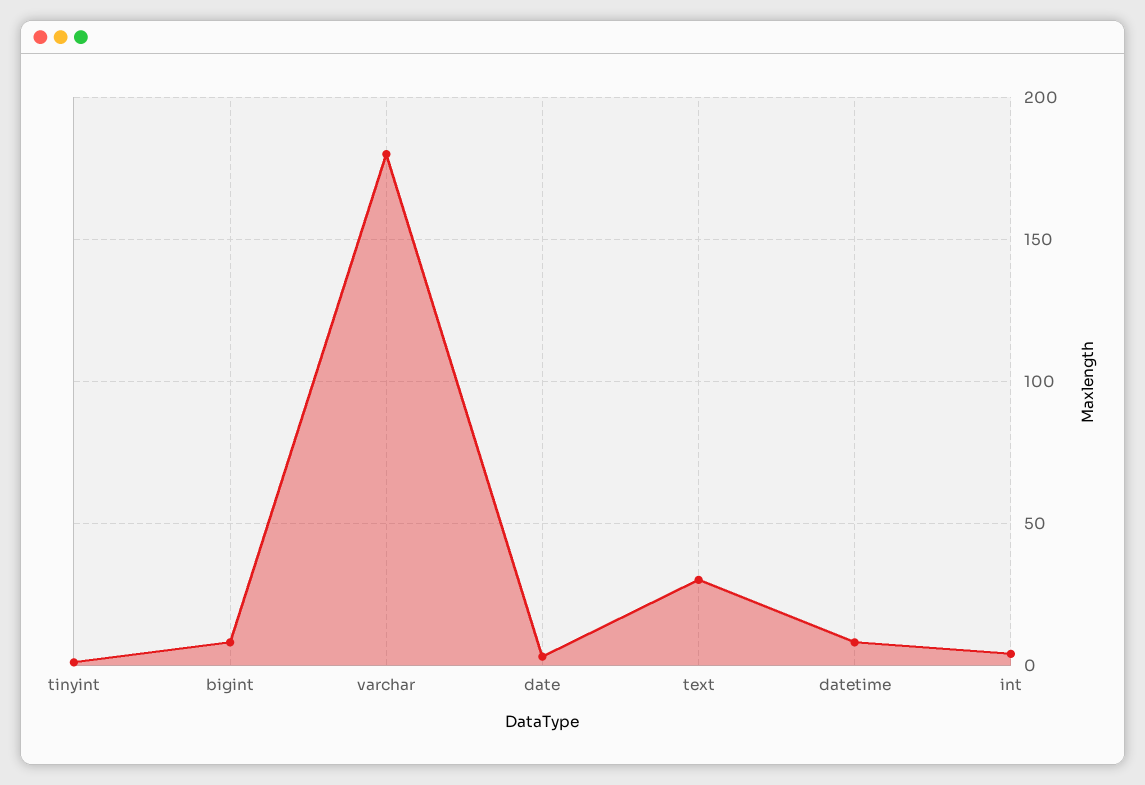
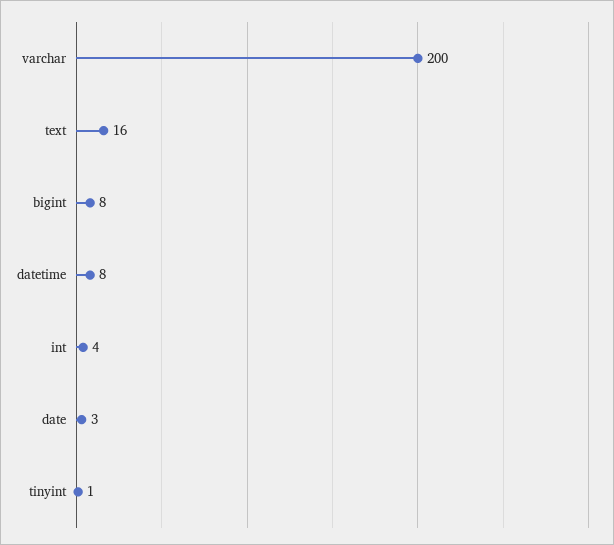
varchar: 180 -> 200
text: 30 -> 16

